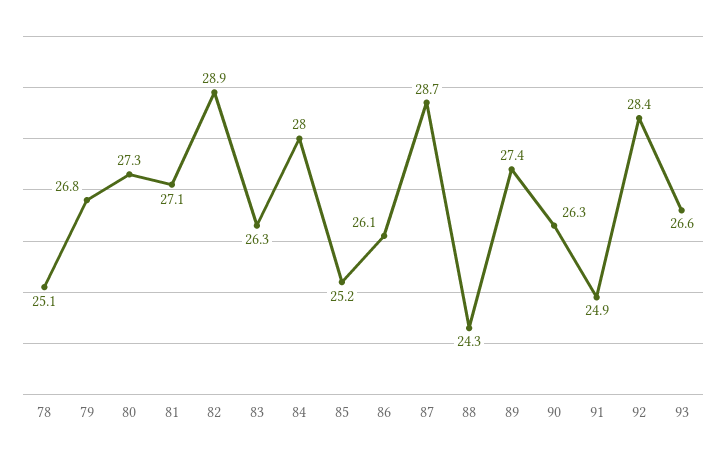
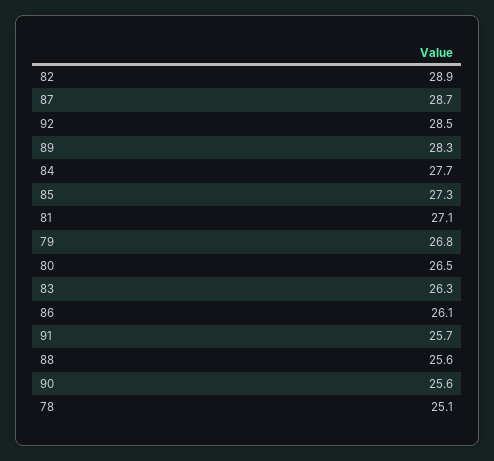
80: 27.3 -> 26.5
84: 28 -> 27.7
85: 25.2 -> 27.3
88: 24.3 -> 25.6
89: 27.4 -> 28.3
90: 26.3 -> 25.6
91: 24.9 -> 25.7
92: 28.4 -> 28.5
93: 26.6 -> none

